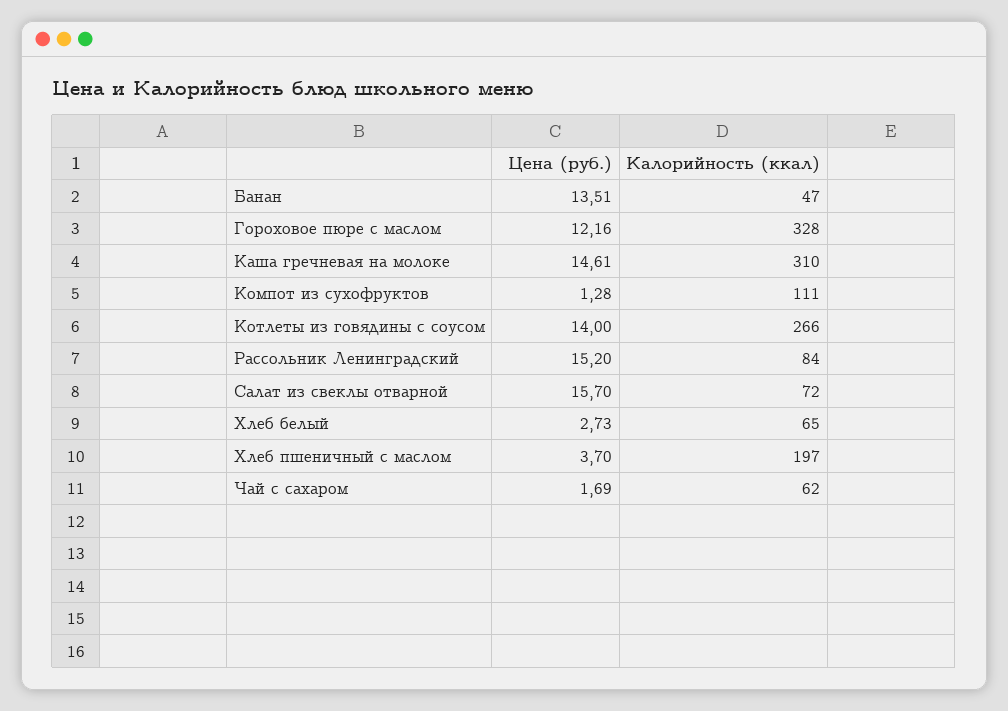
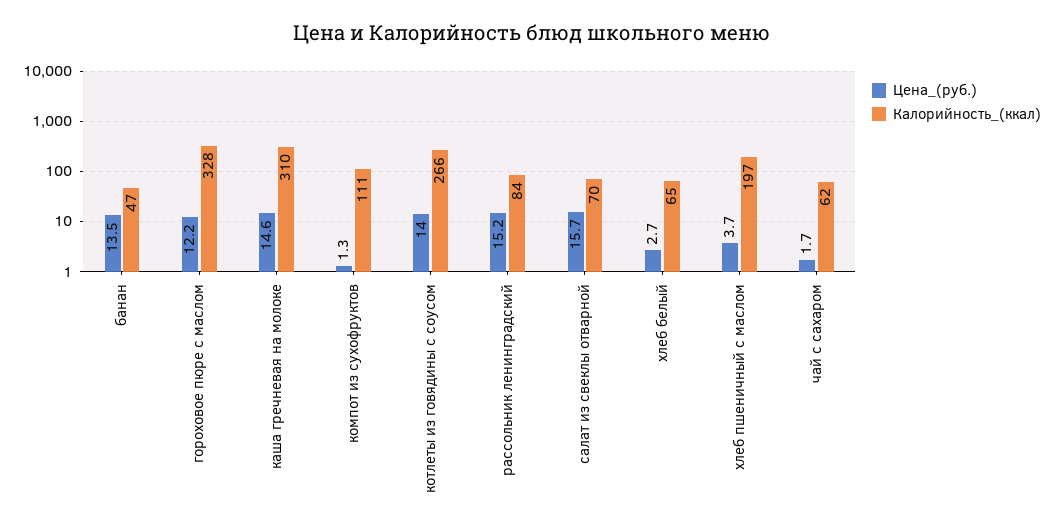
Калорийность (ккал), Салат из свеклы отварной: 72 -> 70

